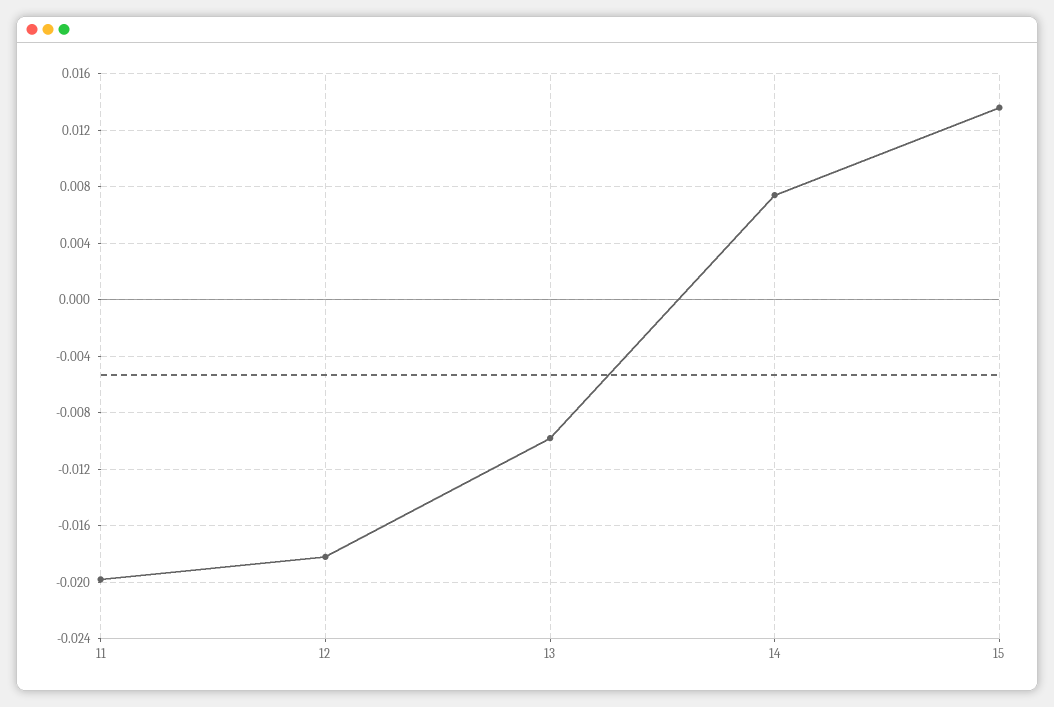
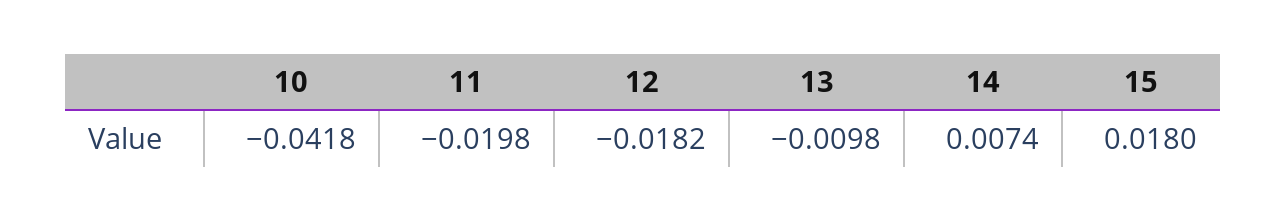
15: 0.0135 -> 0.018
10: none -> -0.0418

